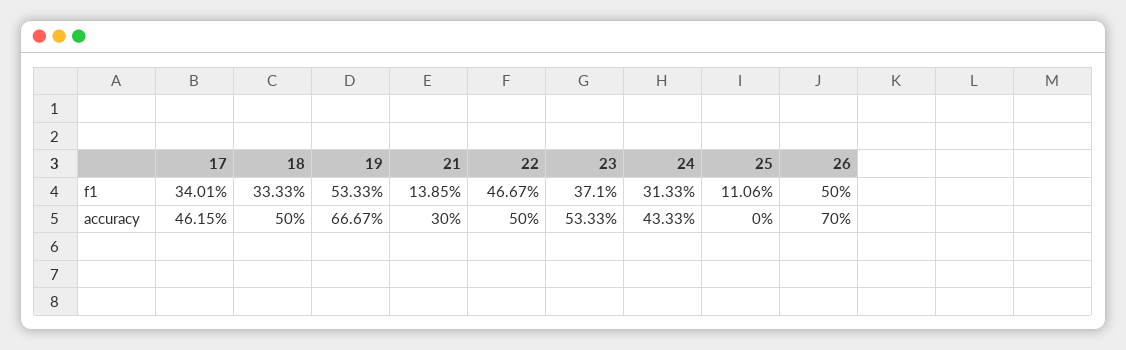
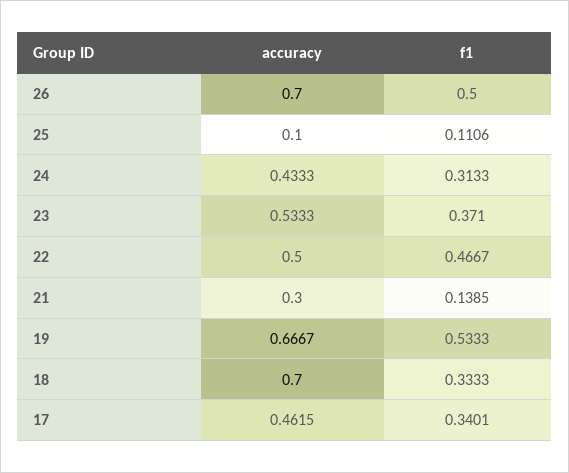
18, accuracy: 0.5 -> 0.7
25, accuracy: 0 -> 0.1

